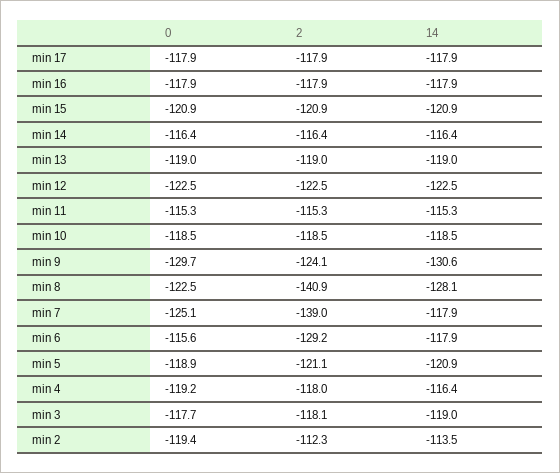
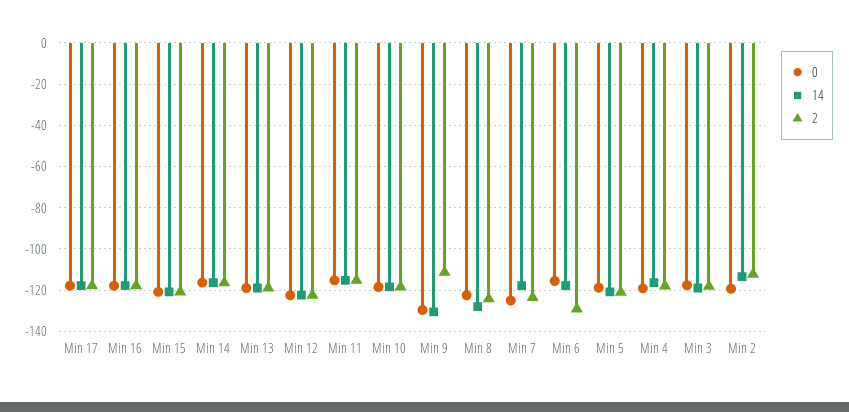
2, min 9: -124.1 -> -110
2, min 8: -140.9 -> -125
2, min 7: -139 -> -125

